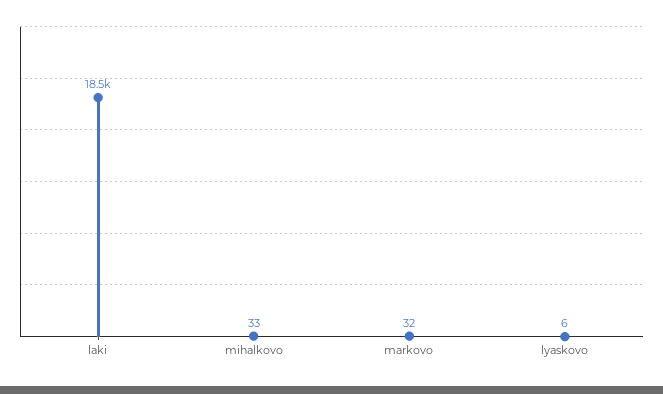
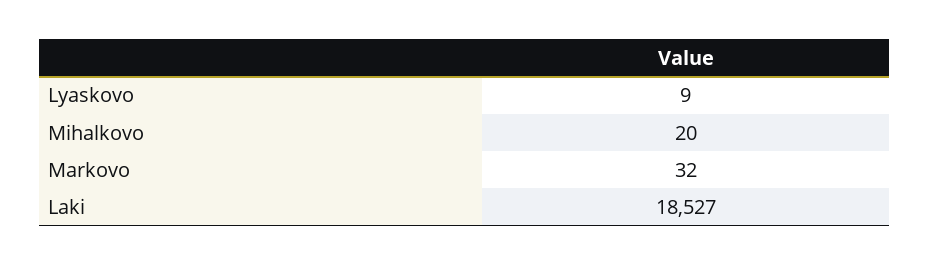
mihalkovo: 33 -> 20
lyaskovo: 6 -> 9

